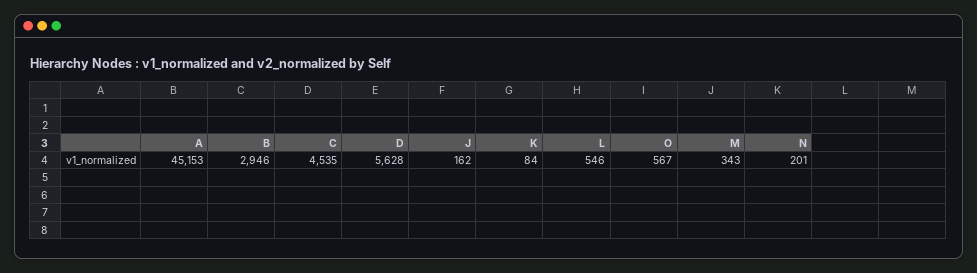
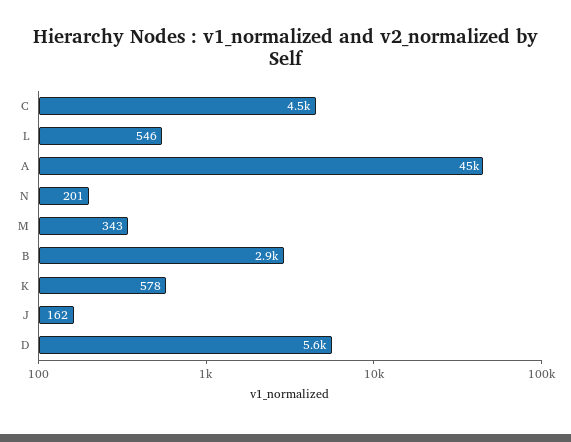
K: 84 -> 578
O: 567 -> none

